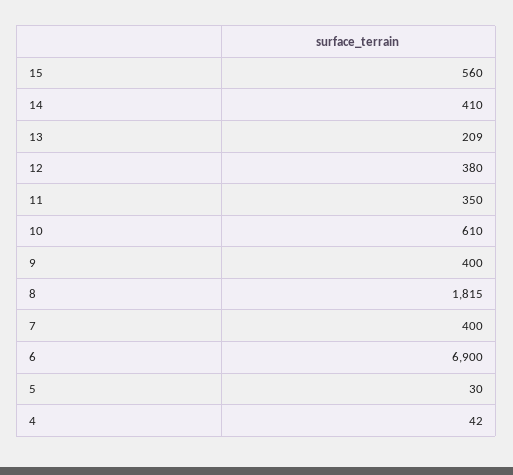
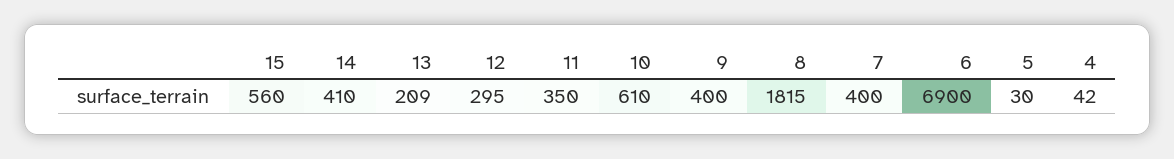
12: 380 -> 295

